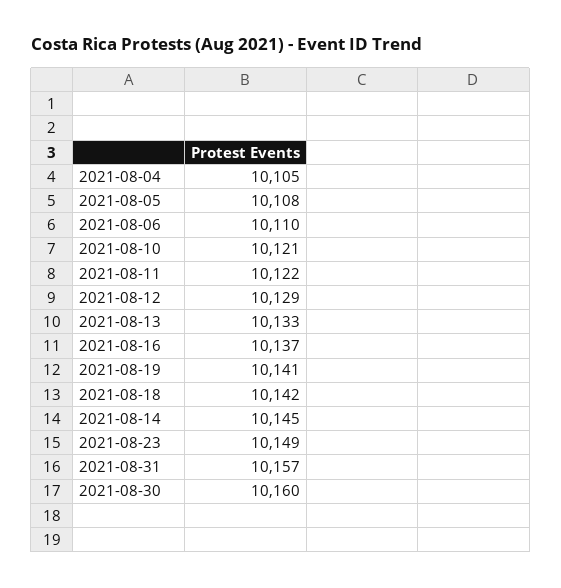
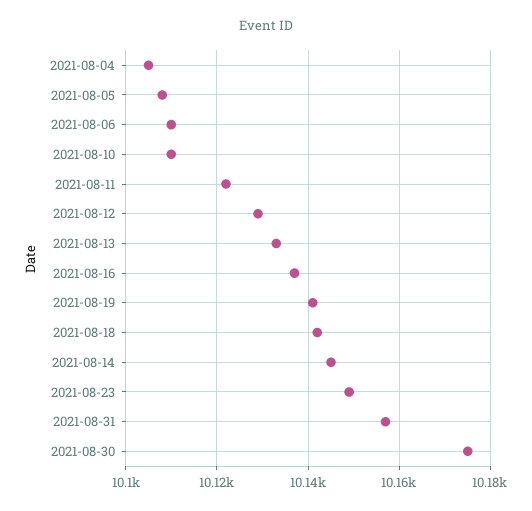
2021-08-10: 10121 -> 10110
2021-08-30: 10160 -> 10175

